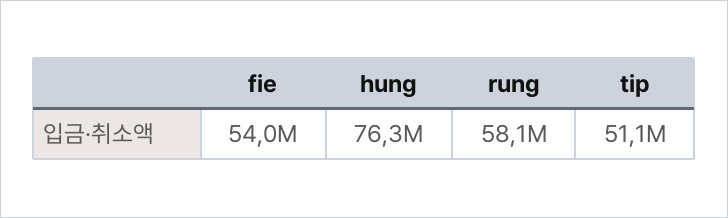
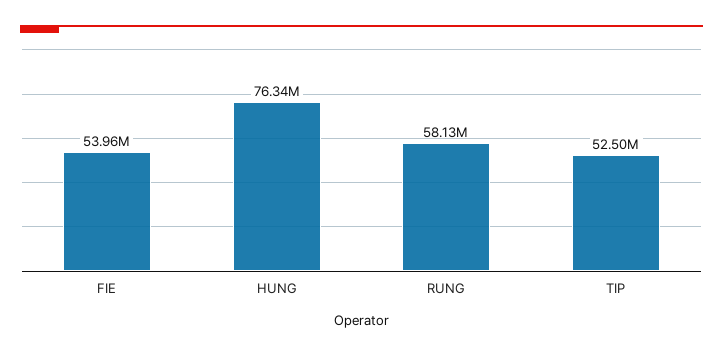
tip: 51100000 -> 52500000

